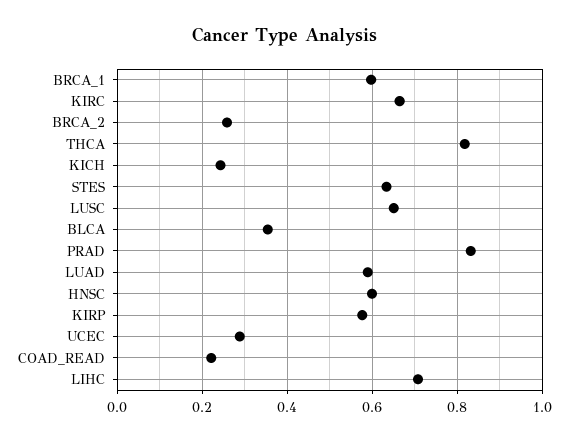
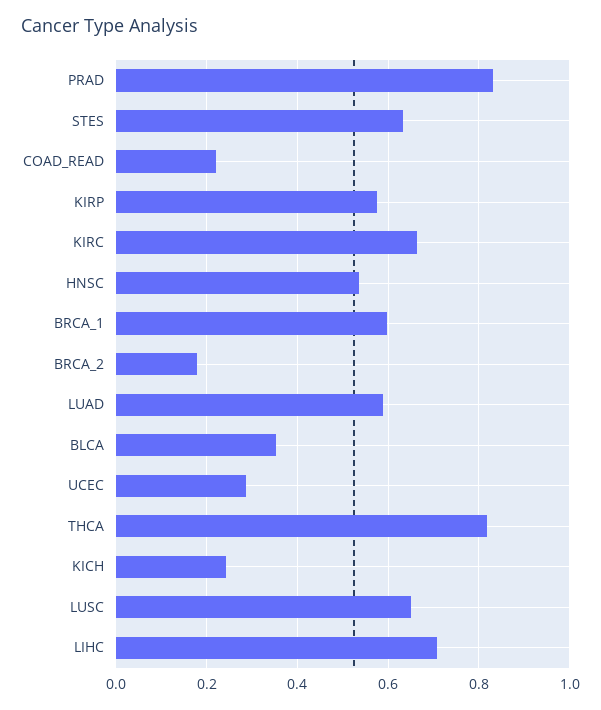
BRCA_2: 0.26 -> 0.18
HNSC: 0.6 -> 0.54

